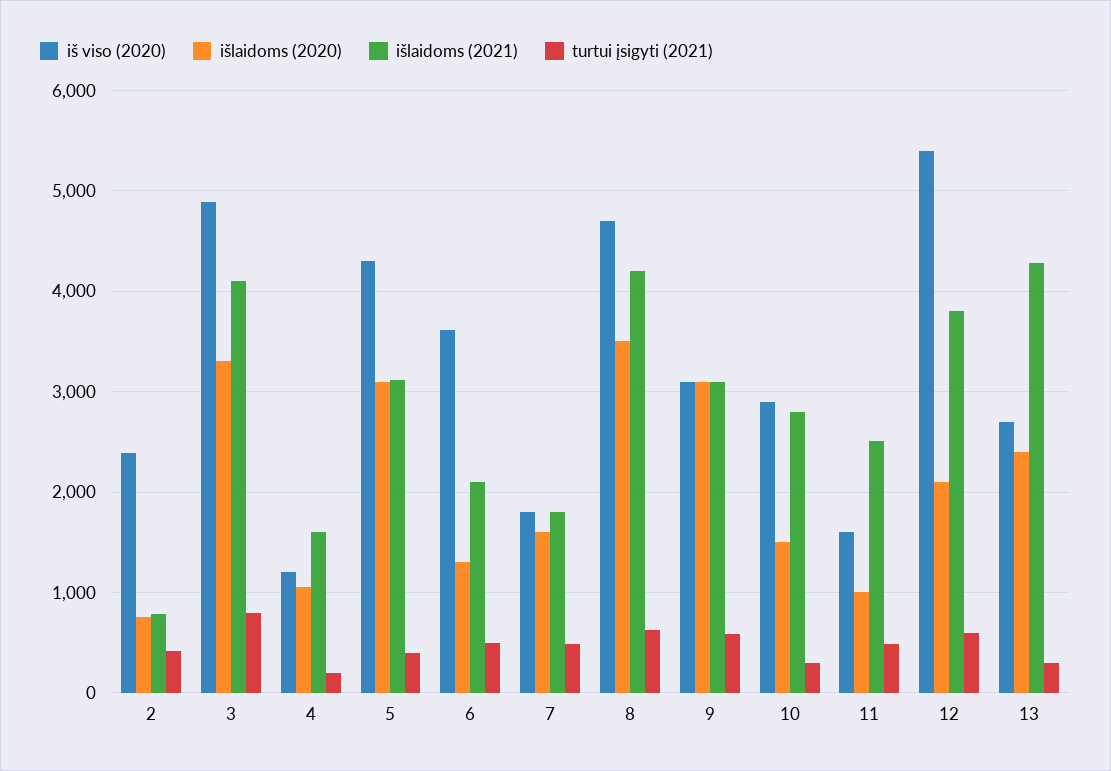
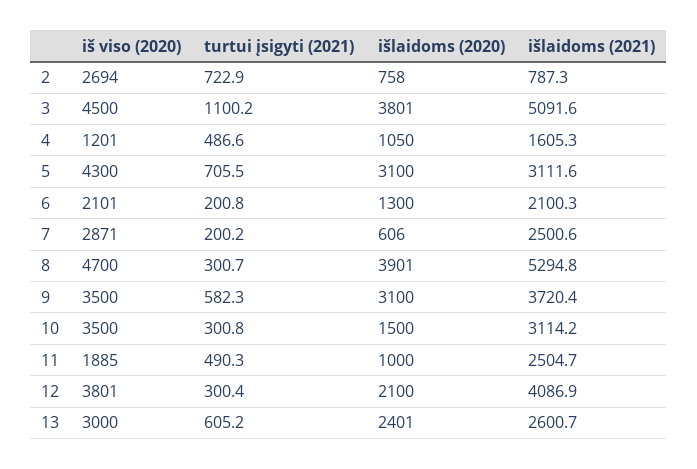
iš viso (2020), 2: 2400 -> 2694
turtui įsigyti (2021), 2: 400 -> 722.9
iš viso (2020), 3: 4900 -> 4500
išlaidoms (2020), 3: 3300 -> 3801
išlaidoms (2021), 3: 4100 -> 5091.6
turtui įsigyti (2021), 3: 800 -> 1100.2
turtui įsigyti (2021), 4: 200 -> 486.6
turtui įsigyti (2021), 5: 400 -> 705.5
iš viso (2020), 6: 3600 -> 2101
turtui įsigyti (2021), 6: 500 -> 200.8
iš viso (2020), 7: 1800 -> 2871
išlaidoms (2020), 7: 1600 -> 606
išlaidoms (2021), 7: 1800 -> 2500.6
turtui įsigyti (2021), 7: 500 -> 200.2
išlaidoms (2020), 8: 3500 -> 3901
išlaidoms (2021), 8: 4200 -> 5294.8
turtui įsigyti (2021), 8: 600 -> 300.7
iš viso (2020), 9: 3100 -> 3500
išlaidoms (2021), 9: 3100 -> 3720.4
iš viso (2020), 10: 2900 -> 3500
išlaidoms (2021), 10: 2800 -> 3114.2
iš viso (2020), 11: 1600 -> 1885
iš viso (2020), 12: 5400 -> 3801
išlaidoms (2021), 12: 3800 -> 4086.9
turtui įsigyti (2021), 12: 600 -> 300.4
iš viso (2020), 13: 2700 -> 3000
išlaidoms (2021), 13: 4300 -> 2600.7
turtui įsigyti (2021), 13: 300 -> 605.2

